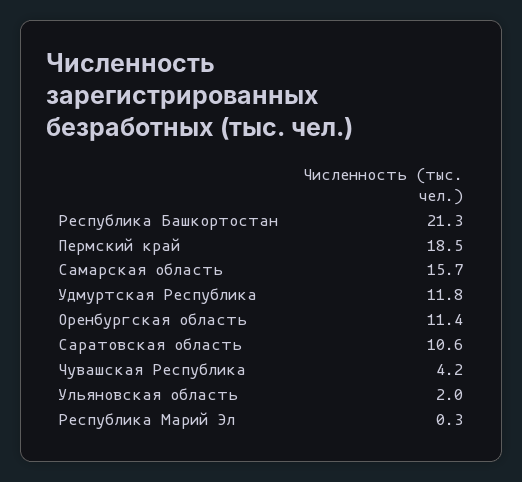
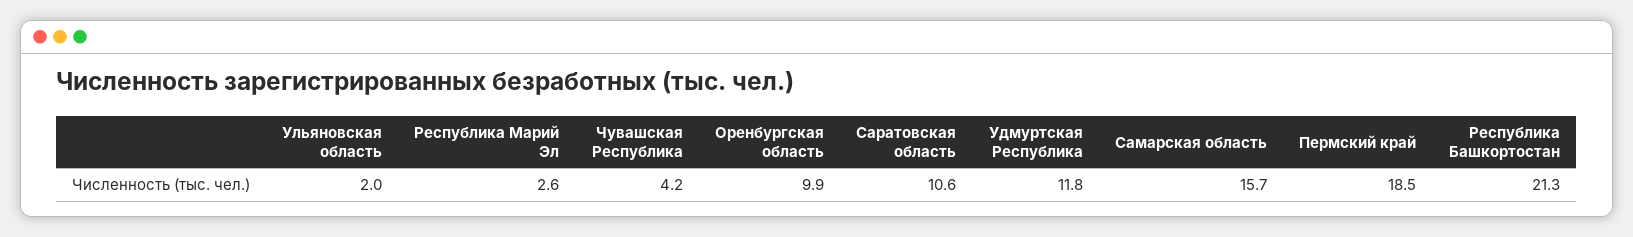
Оренбургская область: 11.4 -> 9.9
Республика Марий Эл: 0.3 -> 2.6

